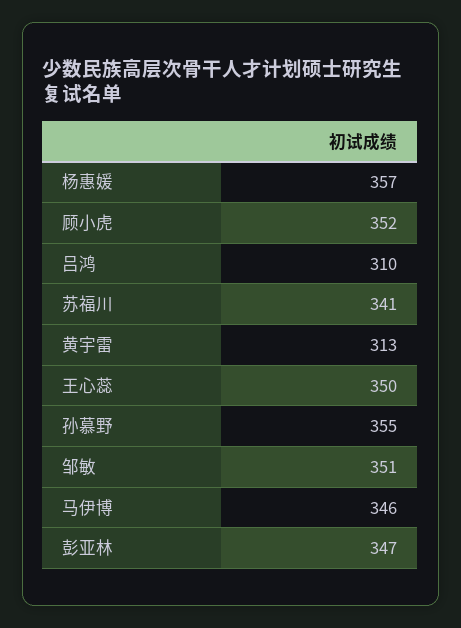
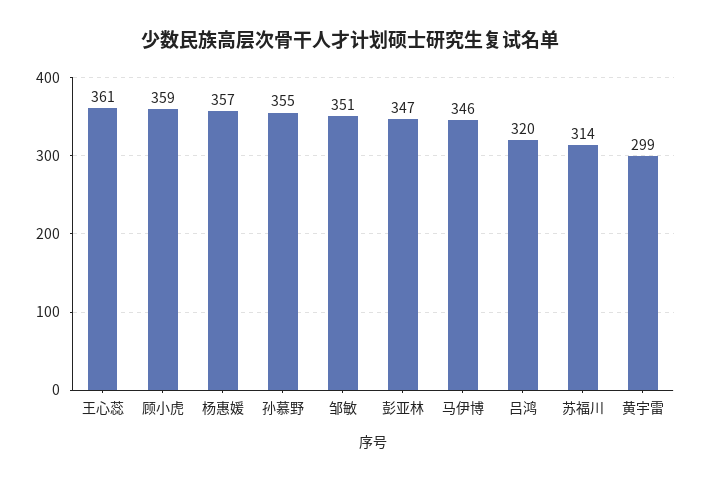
顾小虎: 352 -> 359
吕鸿: 310 -> 320
苏福川: 341 -> 314
黄宇雷: 313 -> 299
王心蕊: 350 -> 361

